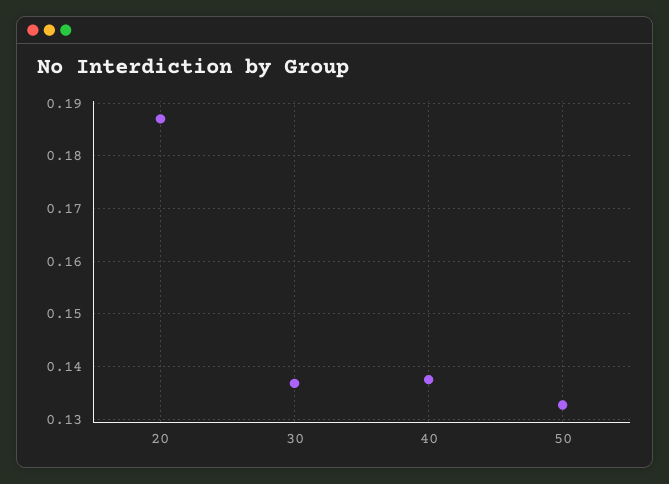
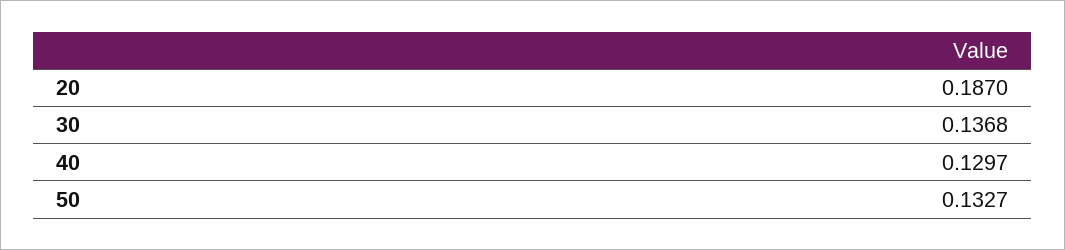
40: 0.138 -> 0.1297

